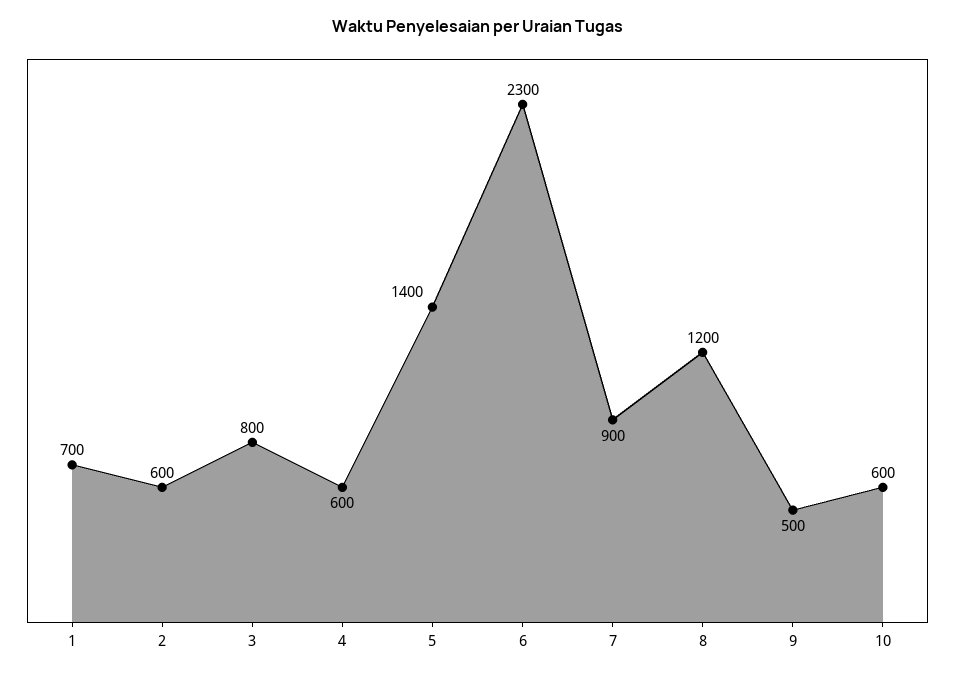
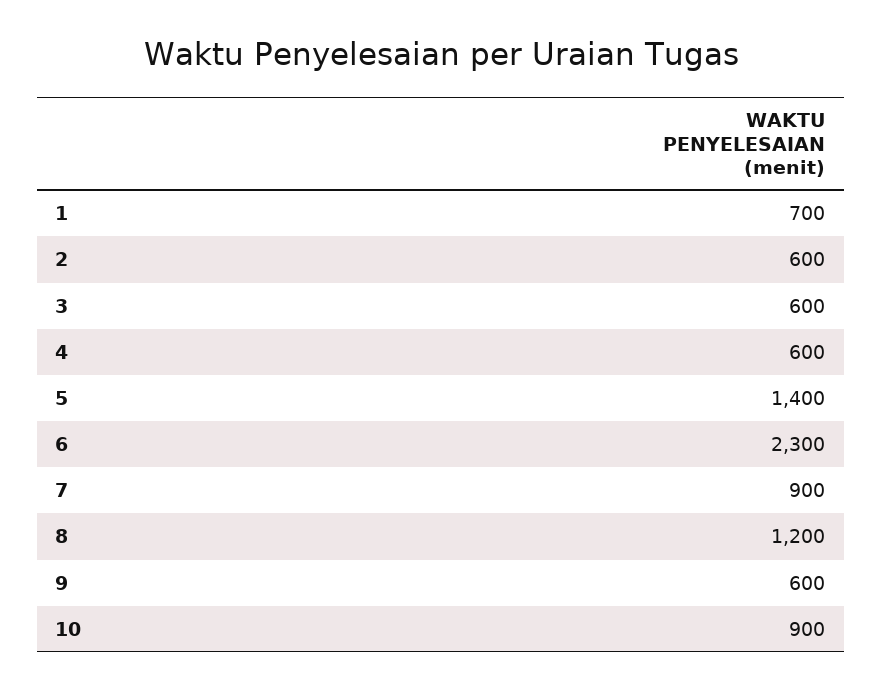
3: 800 -> 600
9: 500 -> 600
10: 600 -> 900

